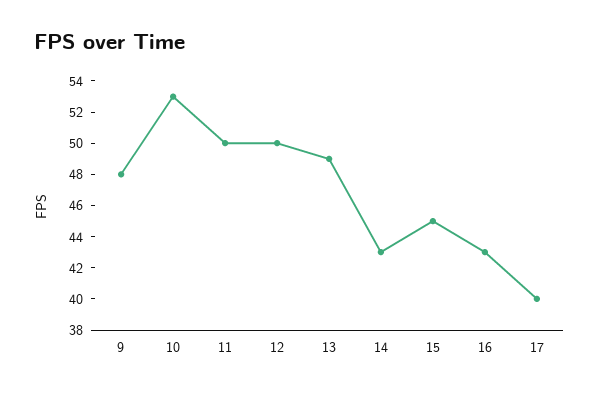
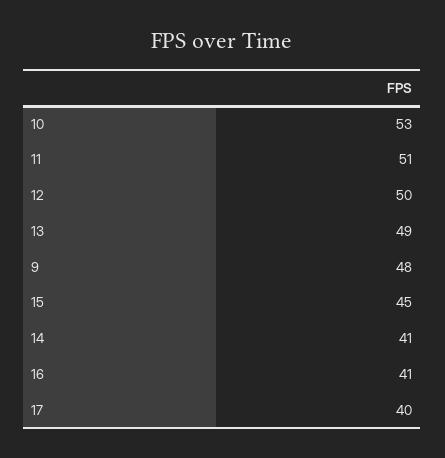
11: 50 -> 51
14: 43 -> 41
16: 43 -> 41

